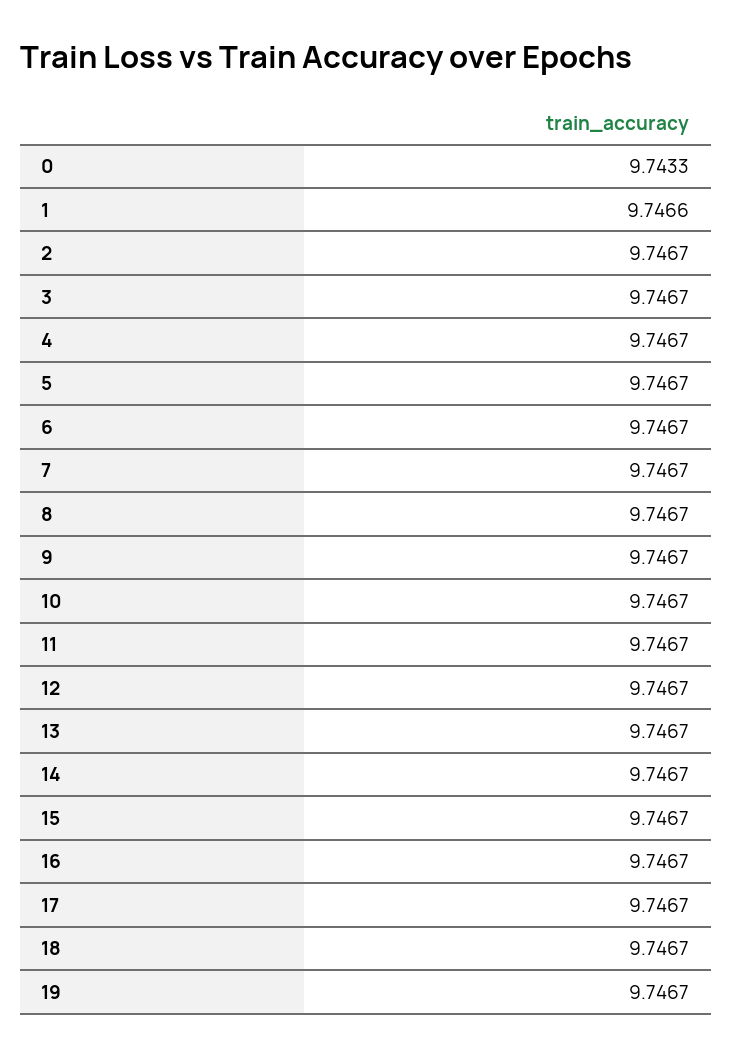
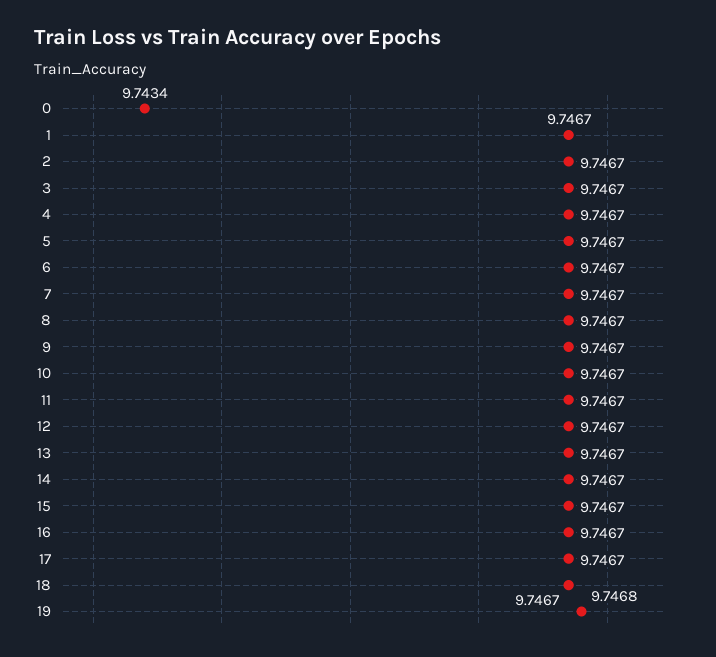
0: 9.7433 -> 9.7434
1: 9.7466 -> 9.7467
19: 9.7467 -> 9.7468

